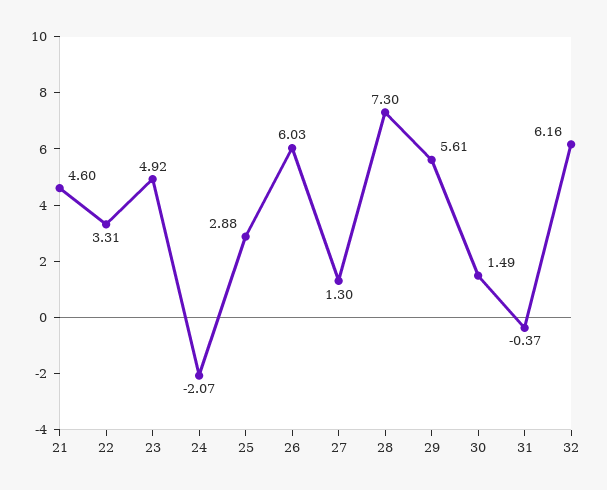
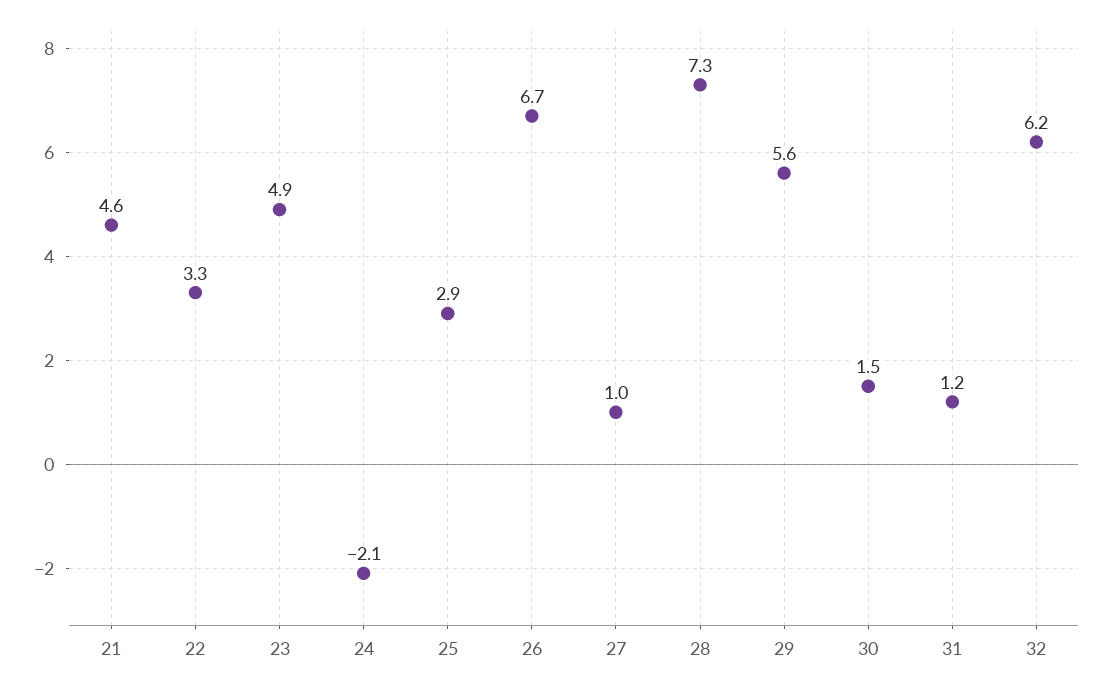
26: 6.03 -> 6.7
27: 1.3 -> 1
31: -0.37 -> 1.2

